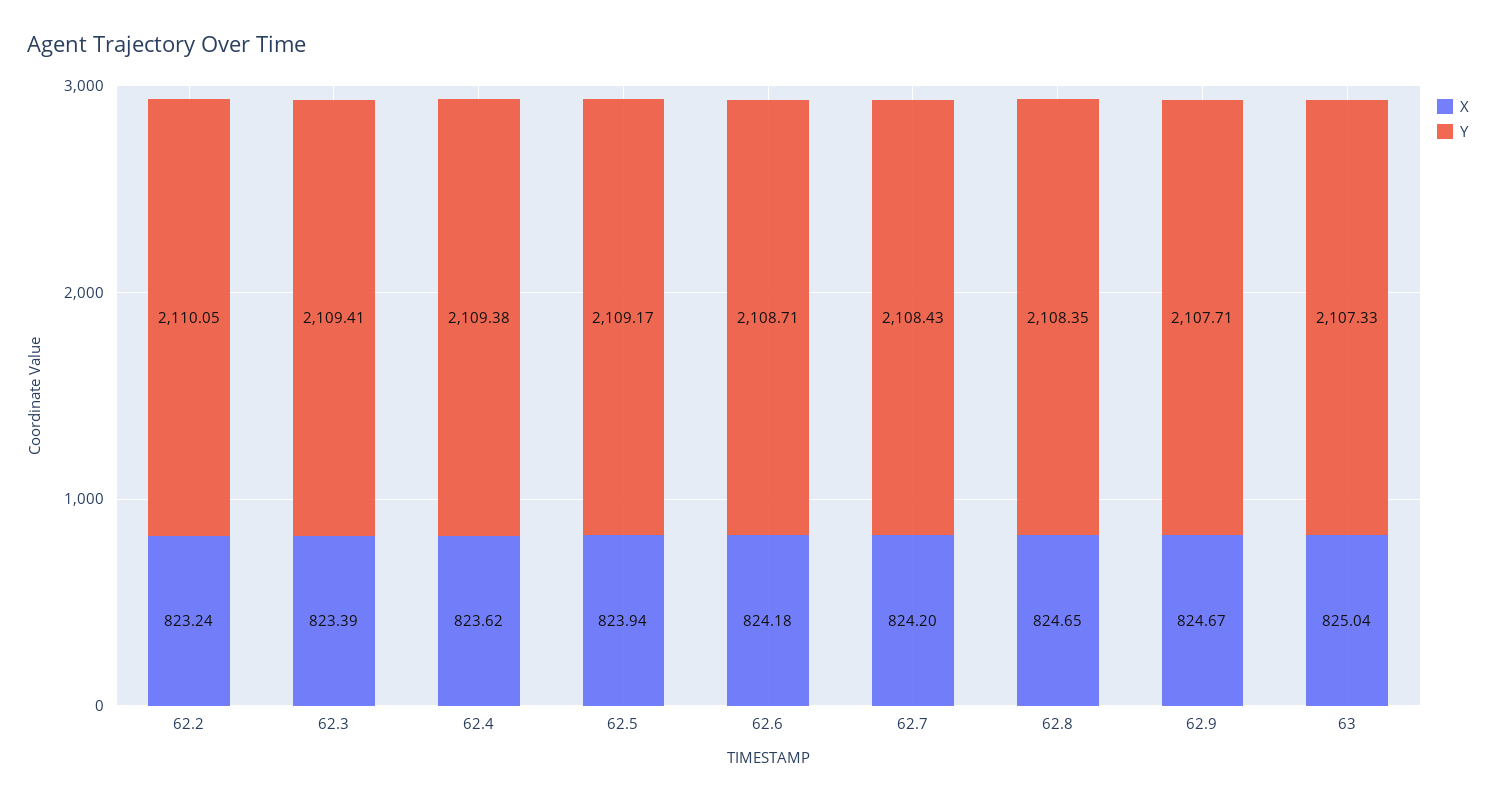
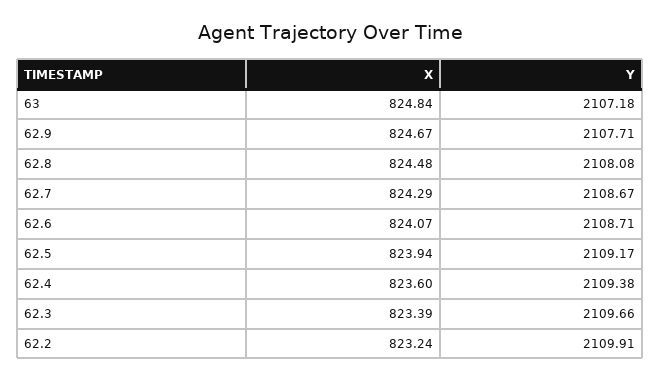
Y, 62.2: 2110.05 -> 2109.91
Y, 62.3: 2109.41 -> 2109.66
X, 62.4: 823.62 -> 823.6
X, 62.6: 824.18 -> 824.07
X, 62.7: 824.2 -> 824.29
Y, 62.7: 2108.43 -> 2108.67
X, 62.8: 824.65 -> 824.48
Y, 62.8: 2108.35 -> 2108.08
X, 63: 825.04 -> 824.84
Y, 63: 2107.33 -> 2107.18

